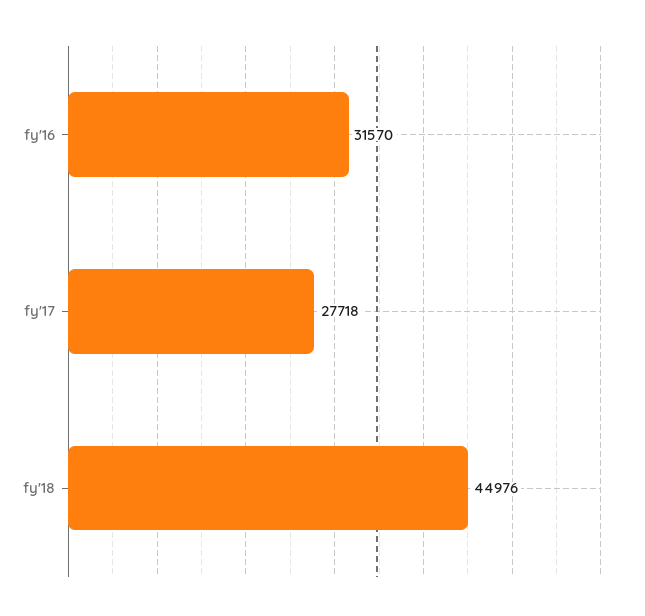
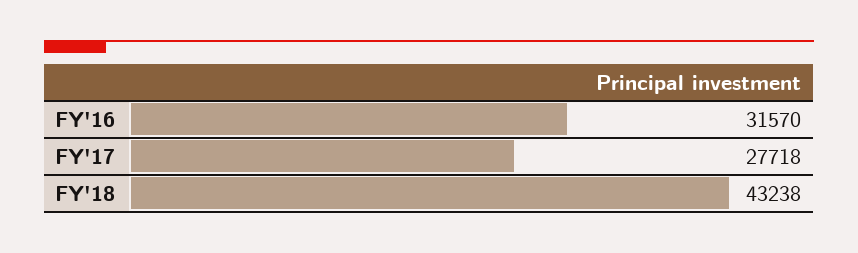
fy'18: 44976 -> 43238

